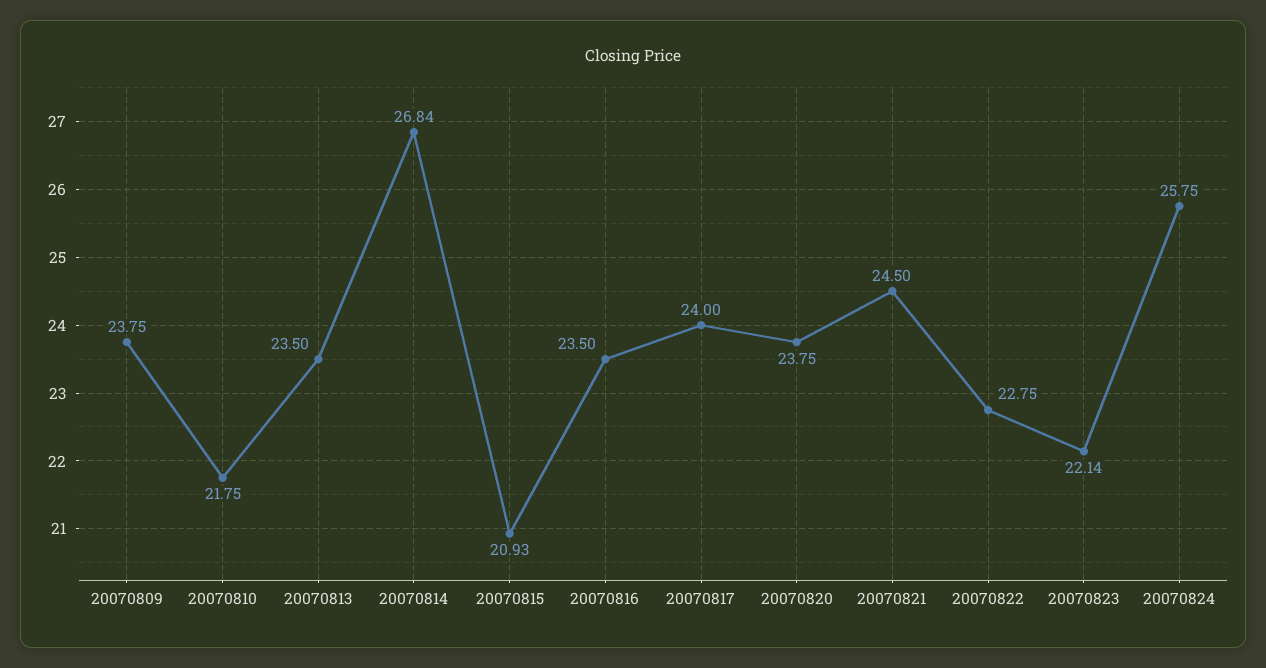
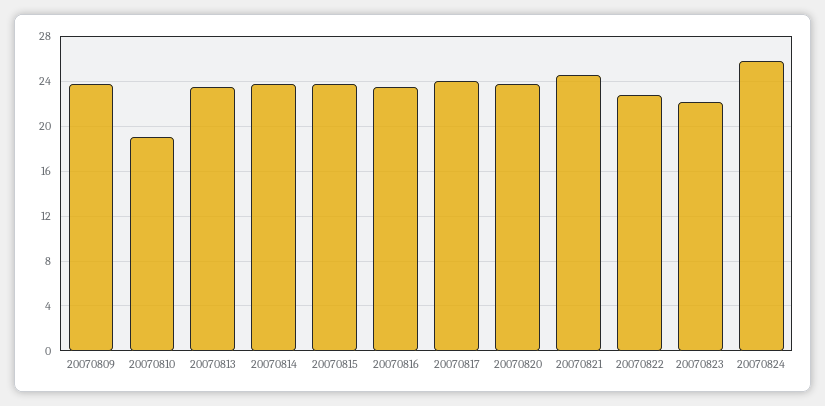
20070810: 21.75 -> 19
20070814: 26.84 -> 24
20070815: 20.93 -> 24

